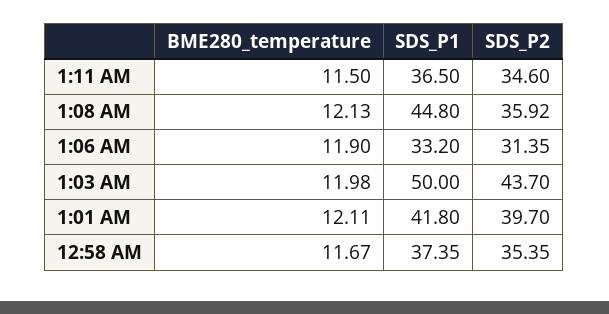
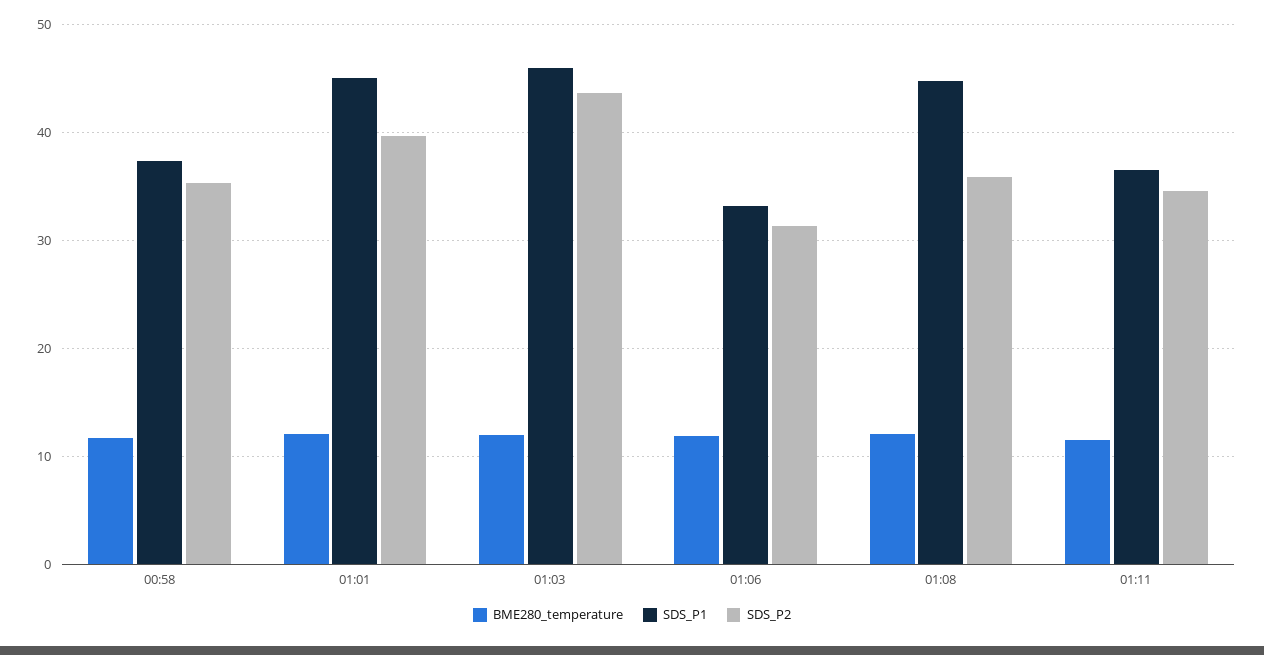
SDS_P1, 1:03 AM: 50 -> 46
SDS_P1, 1:01 AM: 41.8 -> 45

